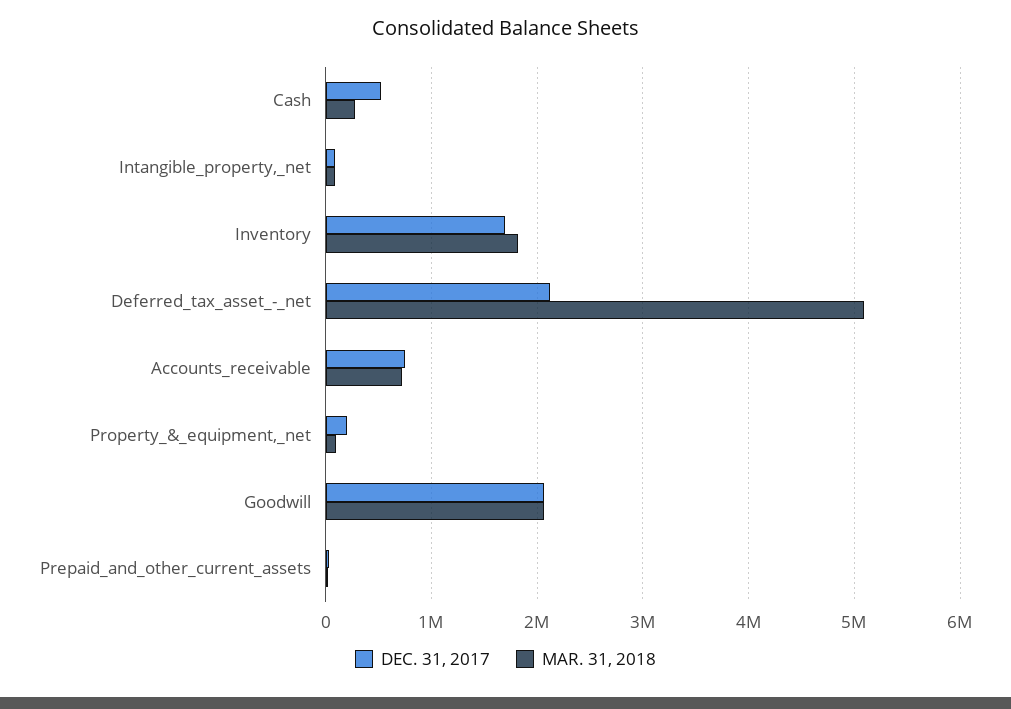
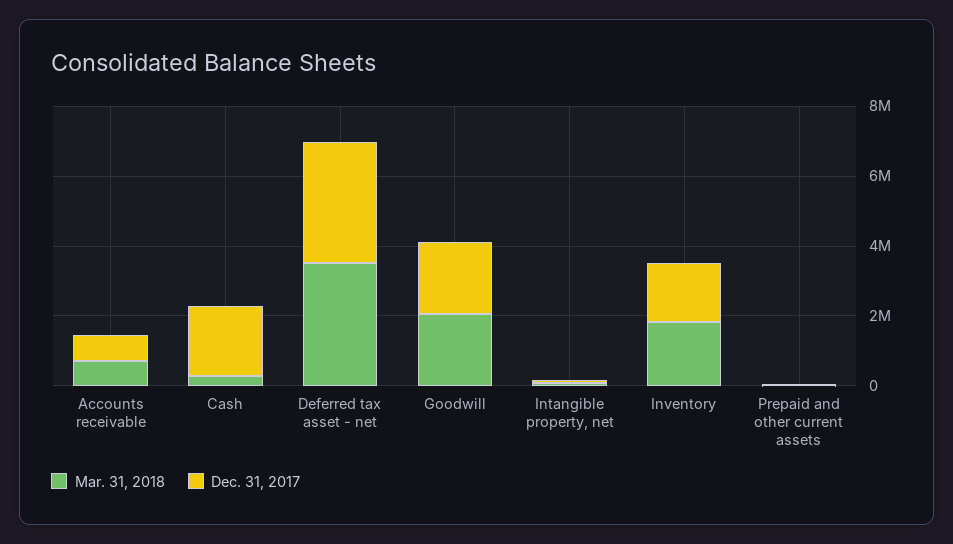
DEC. 31, 2017, Cash: 500000 -> 2000000
DEC. 31, 2017, Deferred_tax_asset_-_net: 2100000 -> 3500000
MAR. 31, 2018, Deferred_tax_asset_-_net: 5100000 -> 3500000
DEC. 31, 2017, Property_&_equipment,_net: 200000 -> none
MAR. 31, 2018, Property_&_equipment,_net: 100000 -> none

